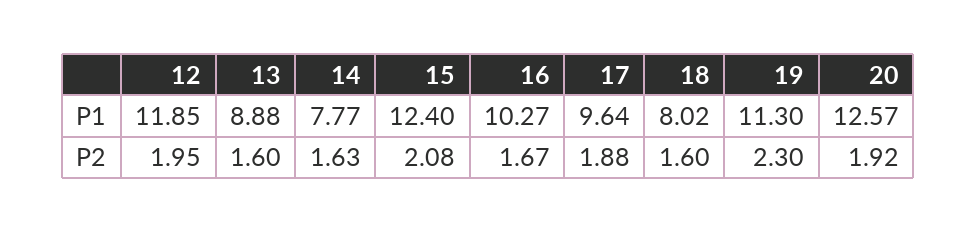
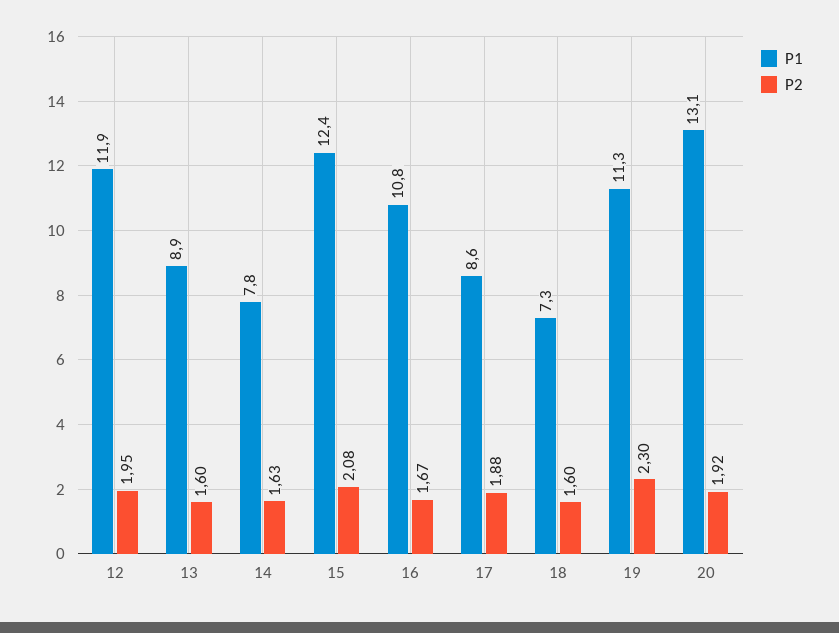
P1, 16: 10.27 -> 10.8
P1, 17: 9.64 -> 8.6
P1, 18: 8.02 -> 7.3
P1, 20: 12.57 -> 13.1

